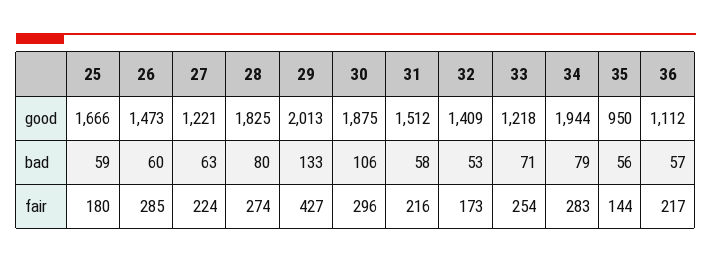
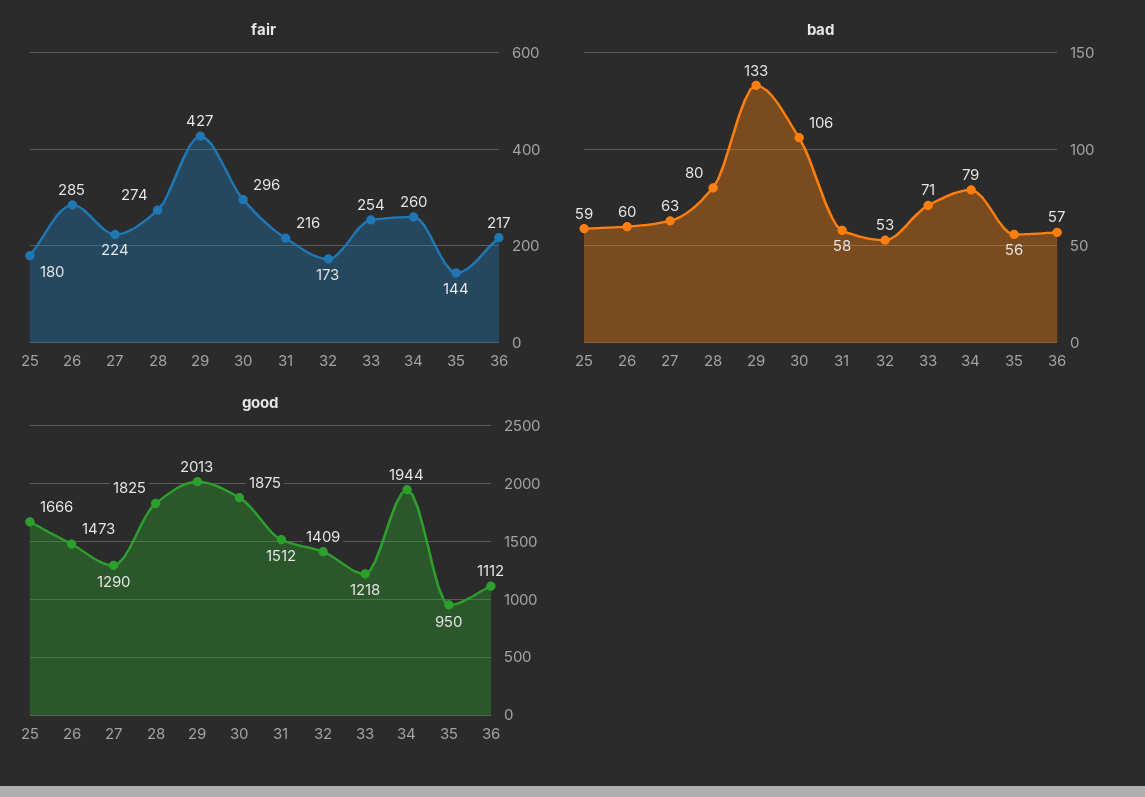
good, 27: 1221 -> 1290
fair, 34: 283 -> 260

